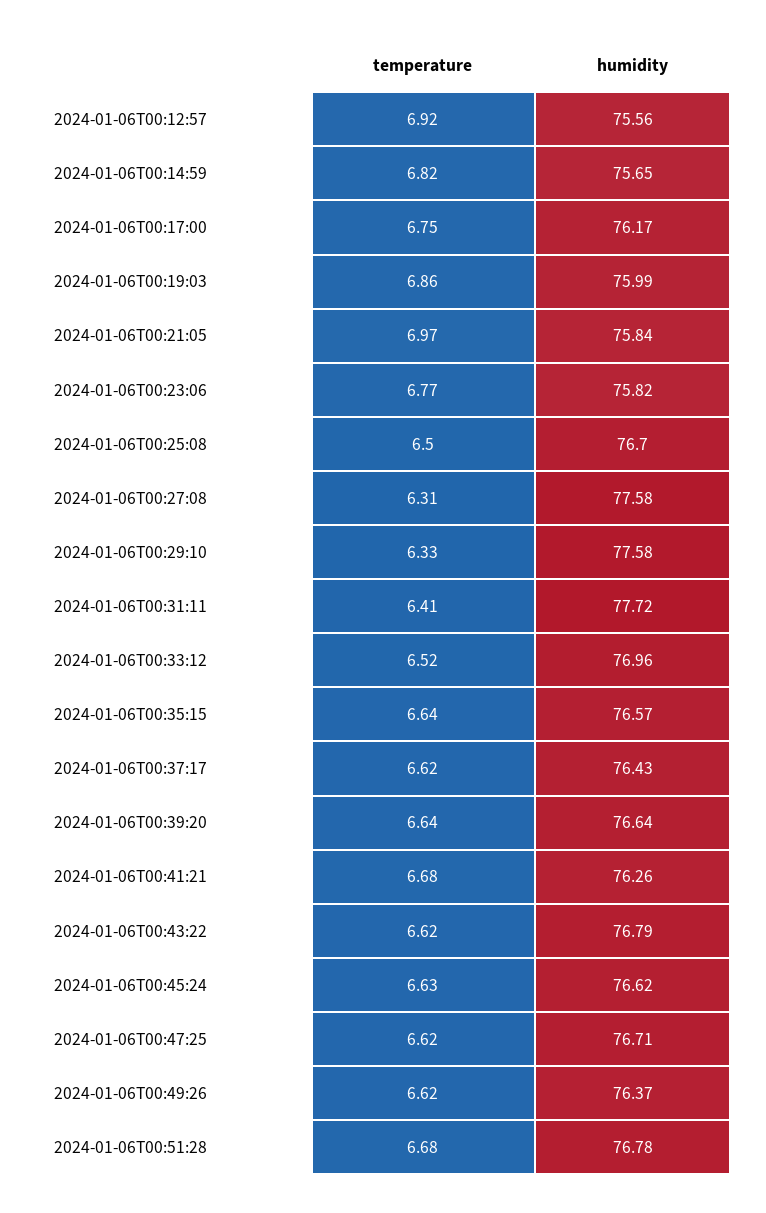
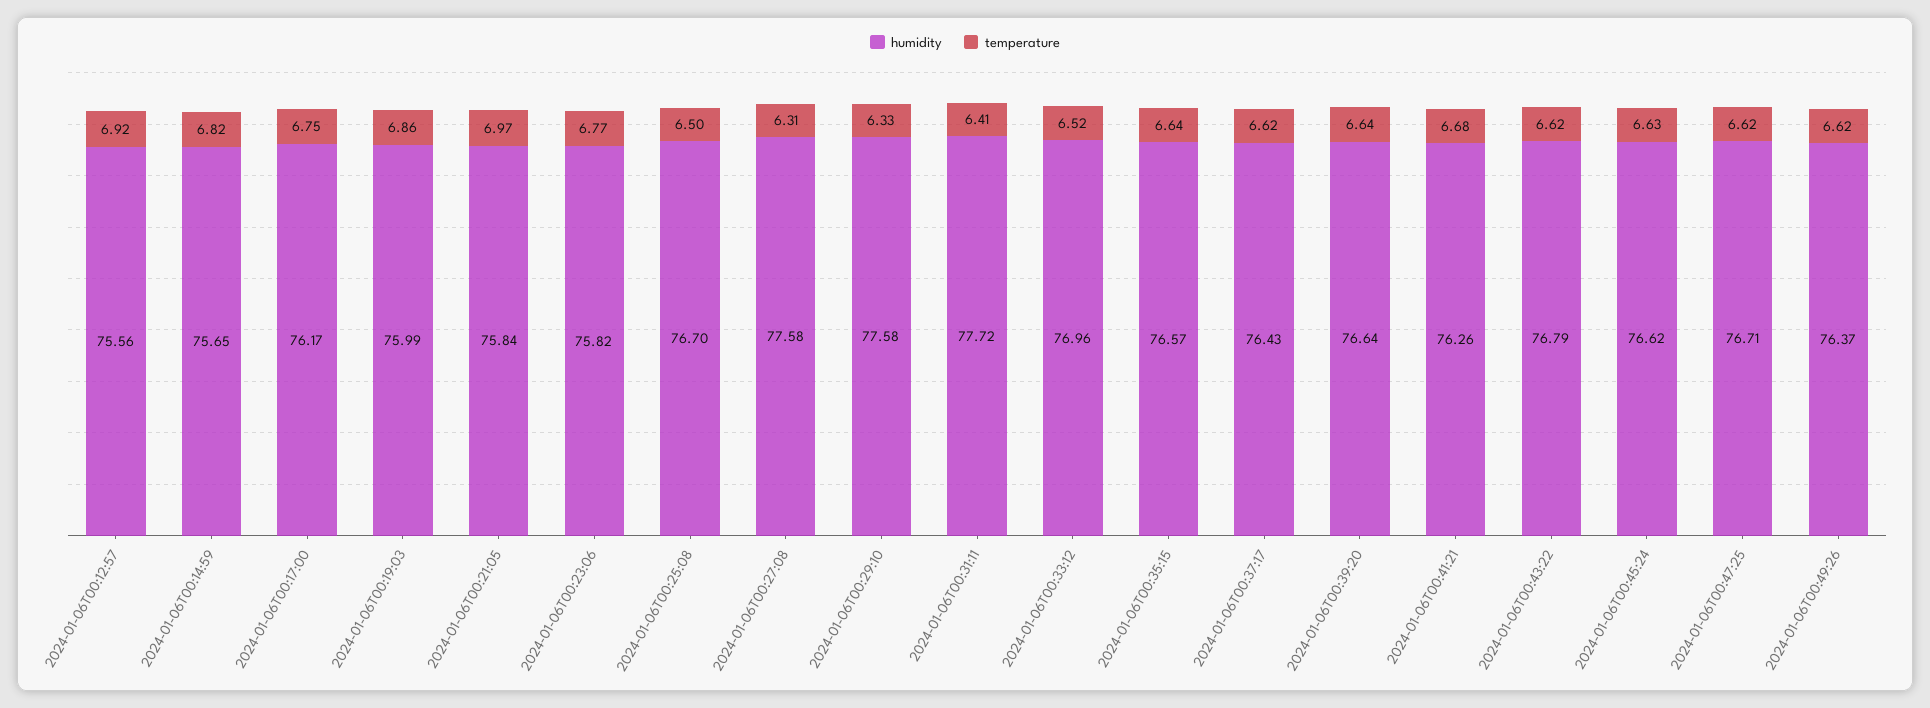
temperature, 2024-01-06T00:51:28: 6.68 -> none
humidity, 2024-01-06T00:51:28: 76.78 -> none

